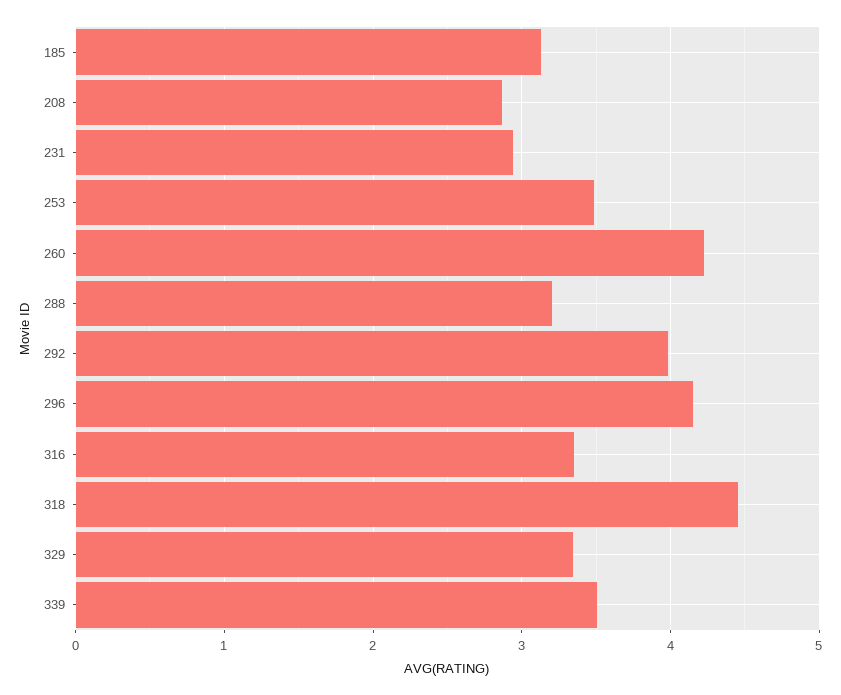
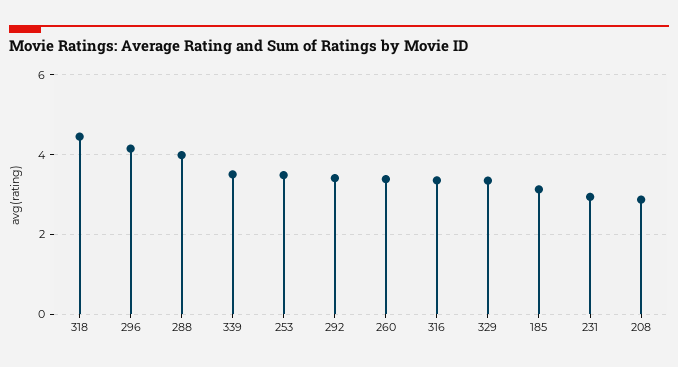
260: 4.2 -> 3.4
288: 3.2 -> 4
292: 4 -> 3.4

